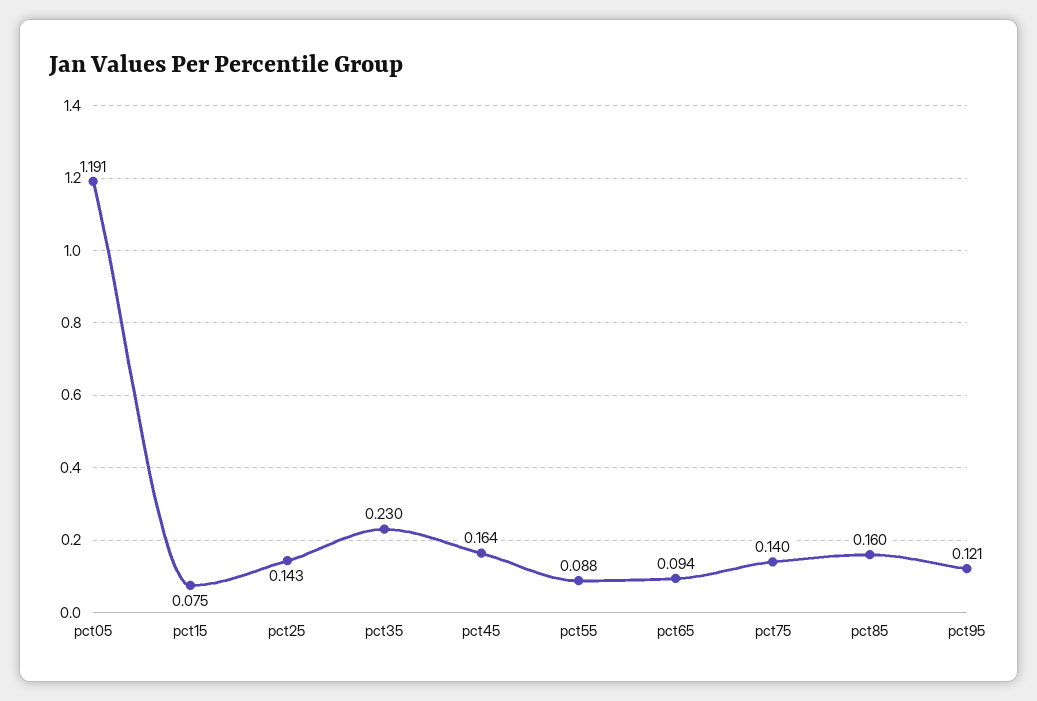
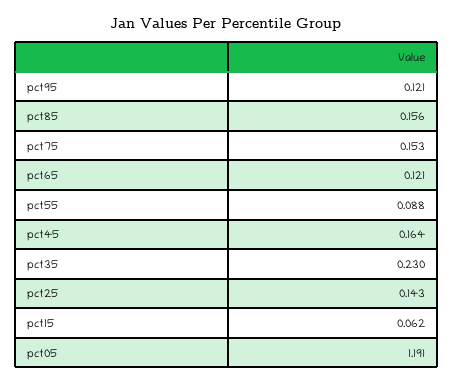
pct15: 0.075 -> 0.062
pct65: 0.094 -> 0.121
pct75: 0.14 -> 0.153
pct85: 0.16 -> 0.156

